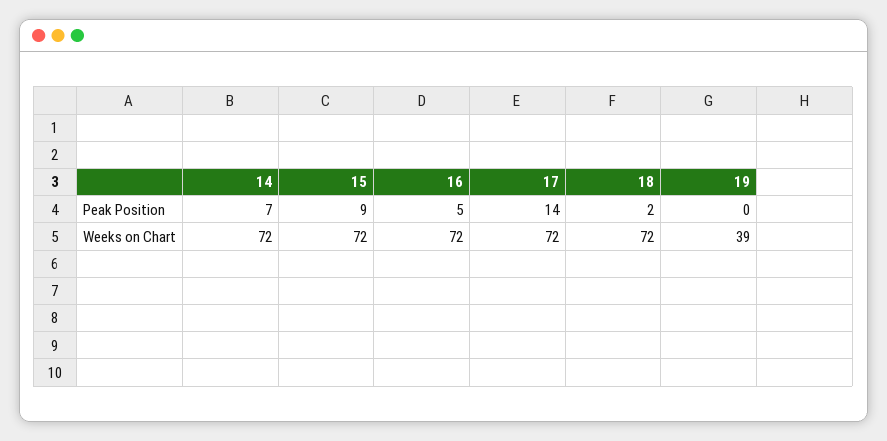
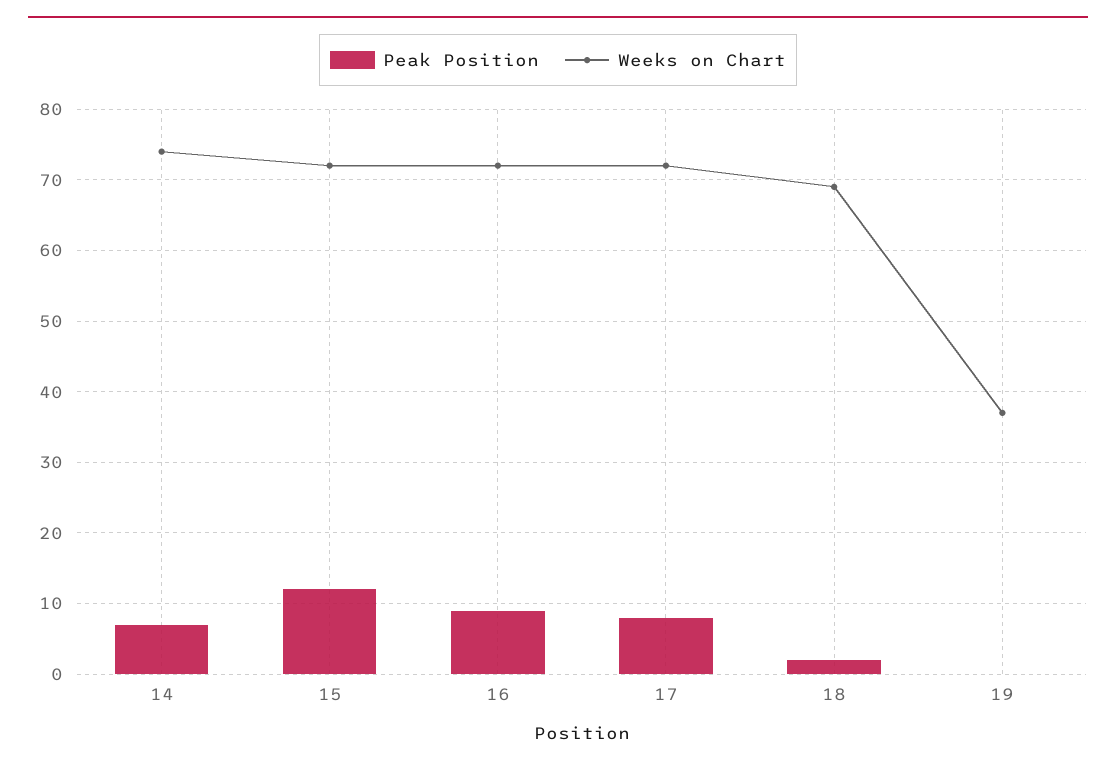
Peak Position, 15: 9 -> 12
Peak Position, 16: 5 -> 9
Peak Position, 17: 14 -> 8
Weeks on Chart, 14: 72 -> 74
Weeks on Chart, 18: 72 -> 69
Weeks on Chart, 19: 39 -> 37

